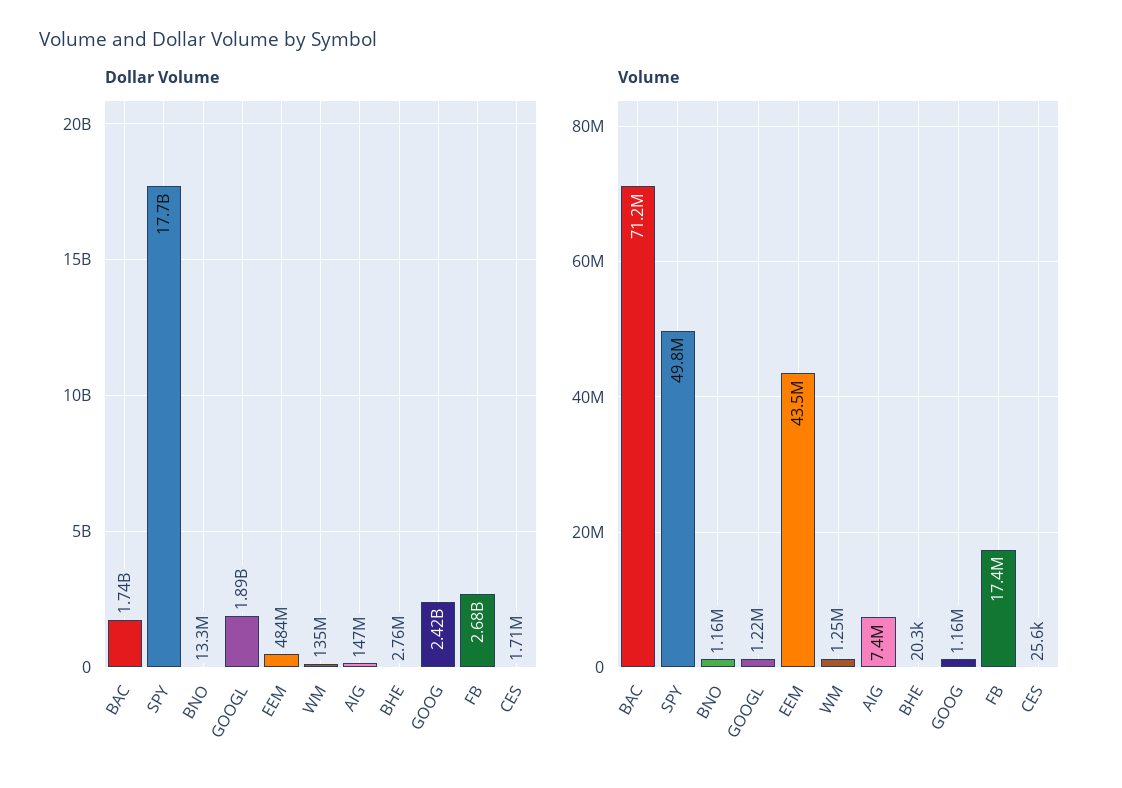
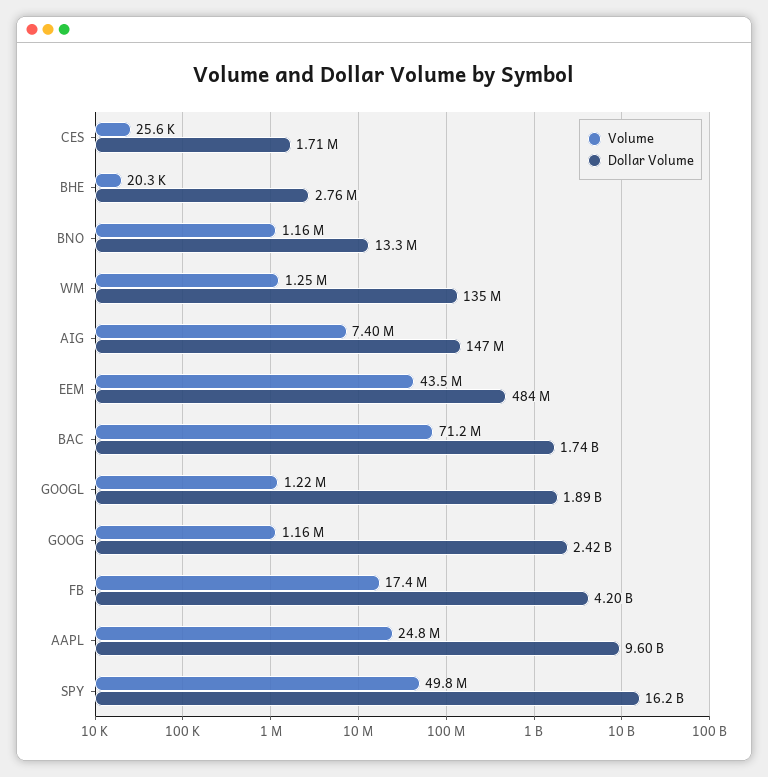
Dollar Volume, SPY: 17700000000 -> 16200000000
Dollar Volume, FB: 2680000000 -> 4200000000
Volume, AAPL: none -> 24800000
Dollar Volume, AAPL: none -> 9600000000

